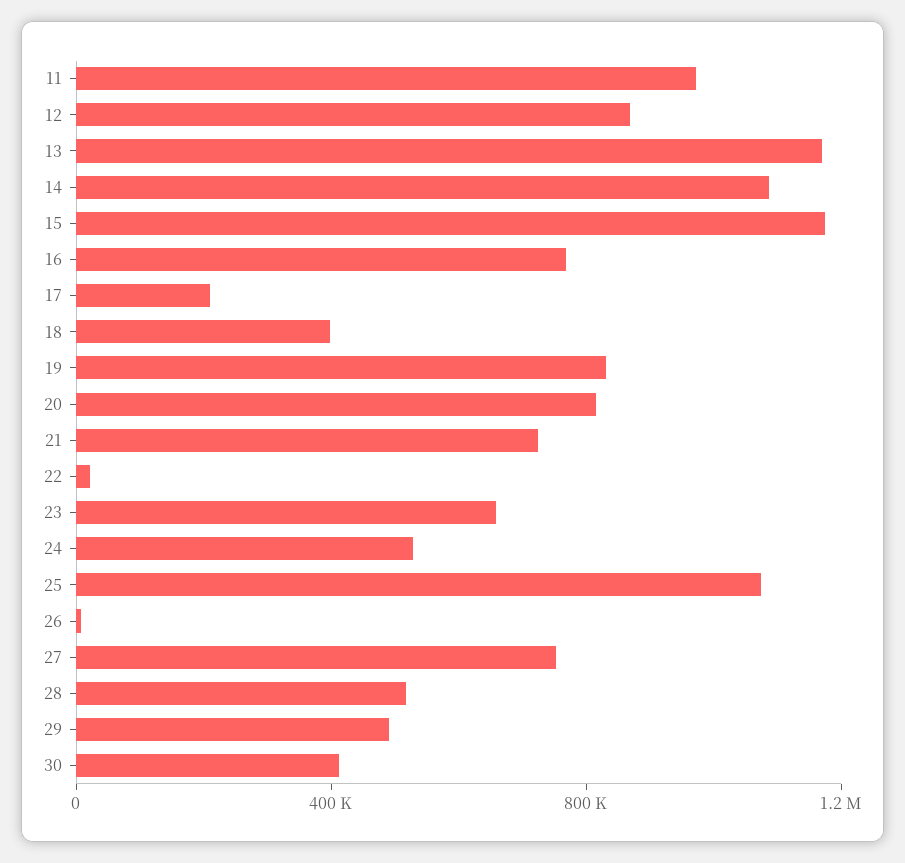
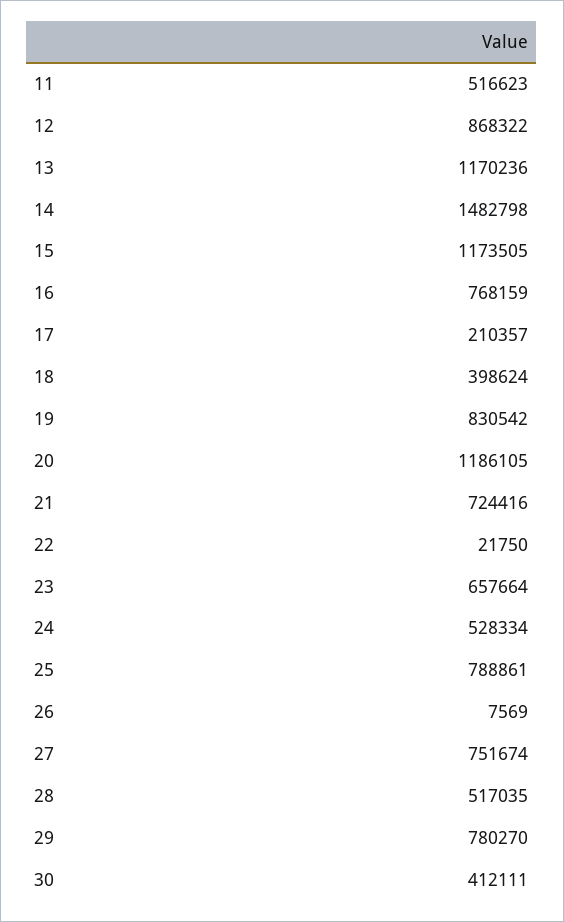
11: 1000000 -> 516623
14: 1100000 -> 1482798
20: 800000 -> 1186105
25: 1100000 -> 788861
29: 500000 -> 780270

